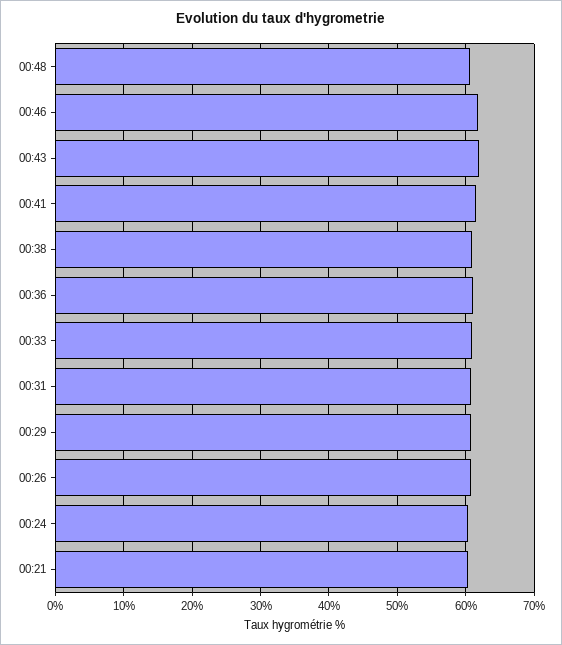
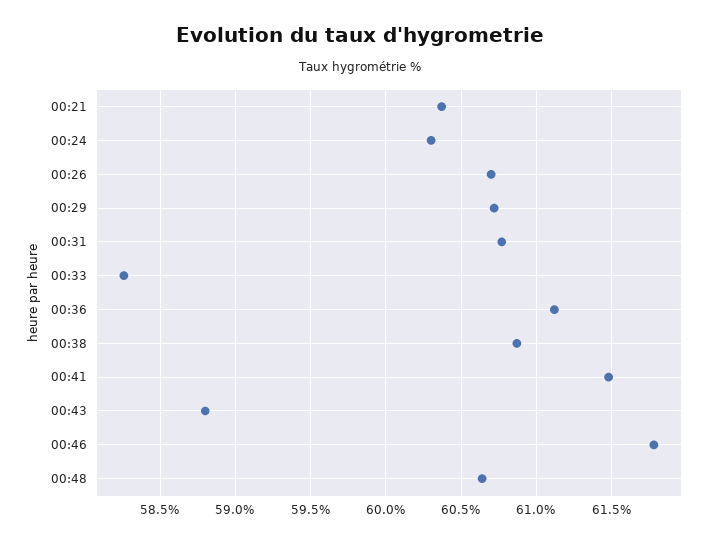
00:43: 62 -> 58.8
00:33: 61 -> 58.25

